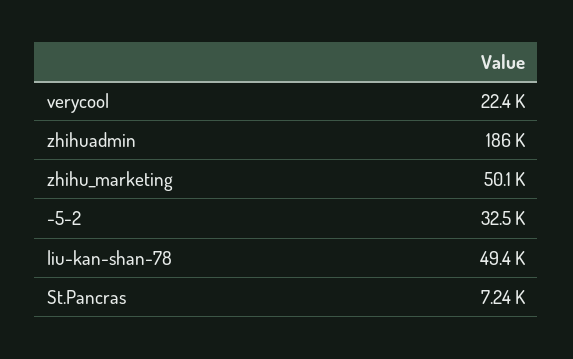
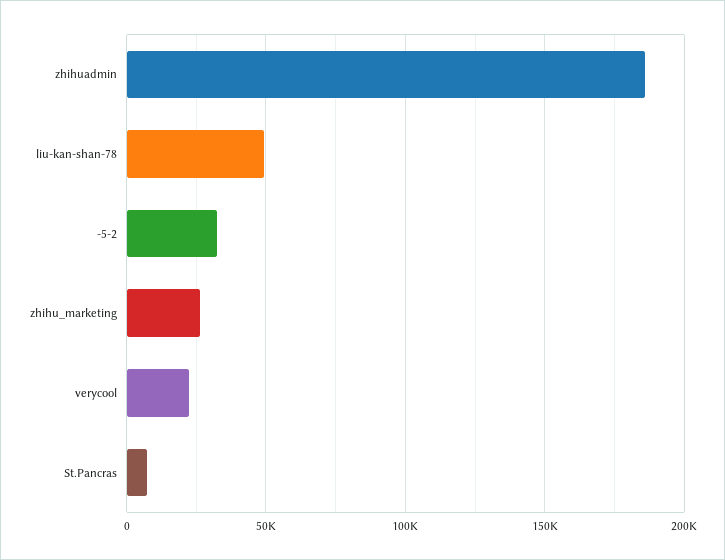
zhihu_marketing: 50100 -> 25000

